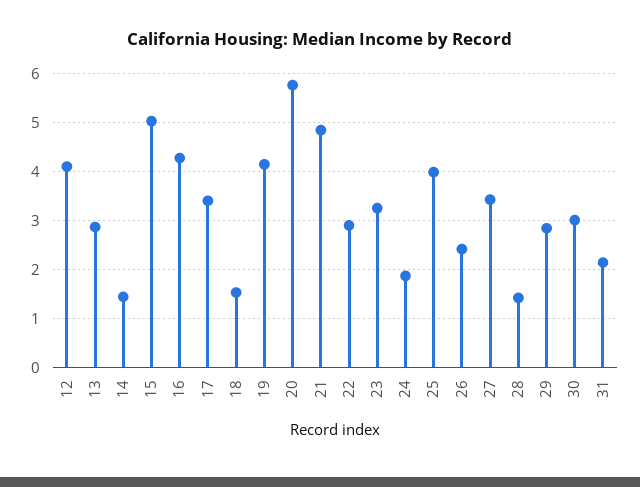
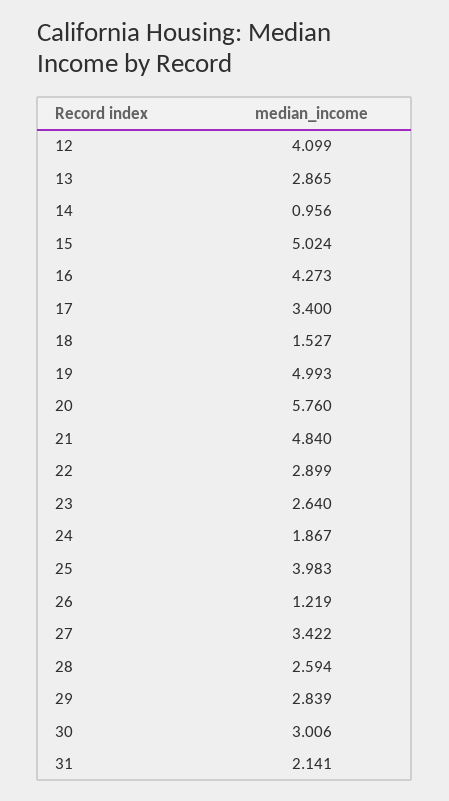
14: 1.4 -> 0.956
19: 4.2 -> 4.993
23: 3.2 -> 2.64
26: 2.4 -> 1.219
28: 1.4 -> 2.594

